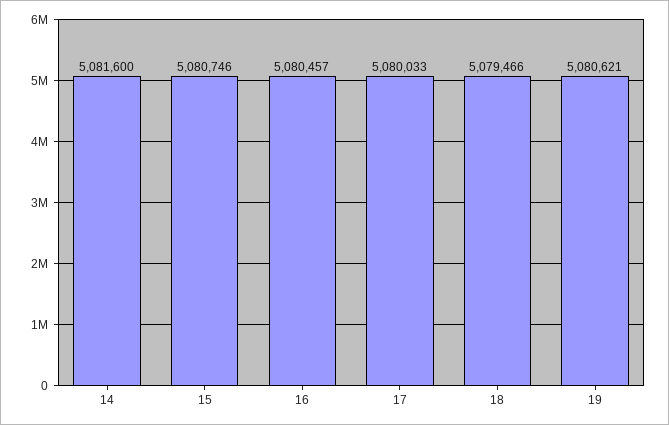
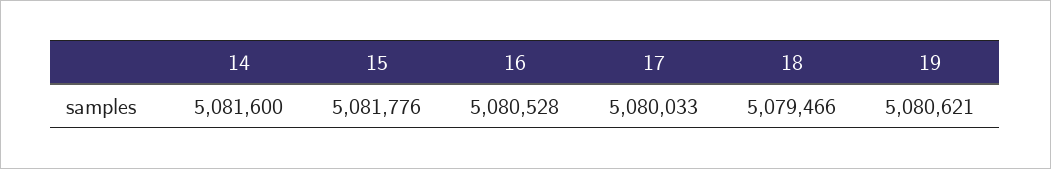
15: 5080746 -> 5081776
16: 5080457 -> 5080528

